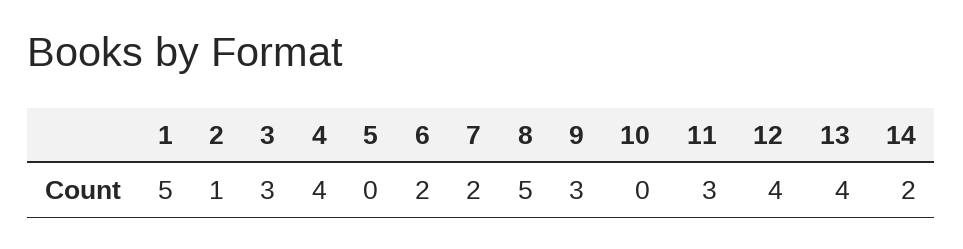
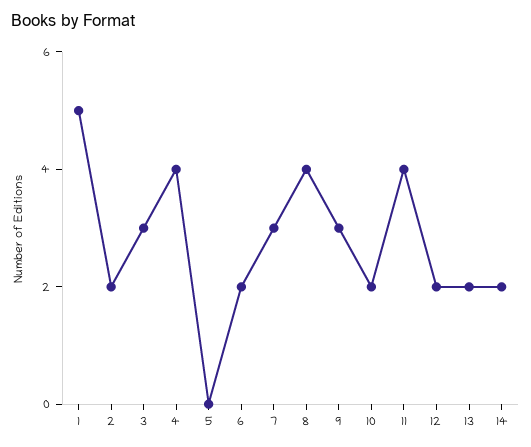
2: 1 -> 2
7: 2 -> 3
8: 5 -> 4
10: 0 -> 2
11: 3 -> 4
12: 4 -> 2
13: 4 -> 2

